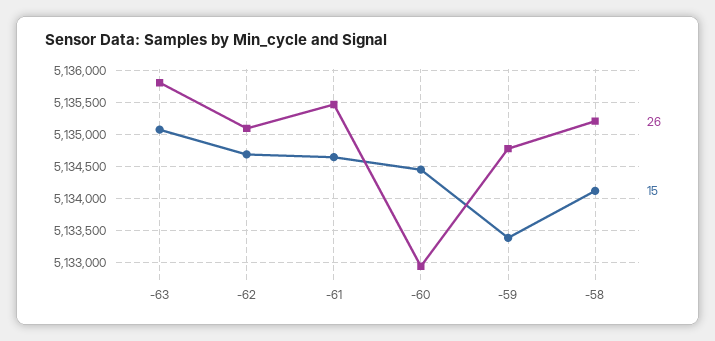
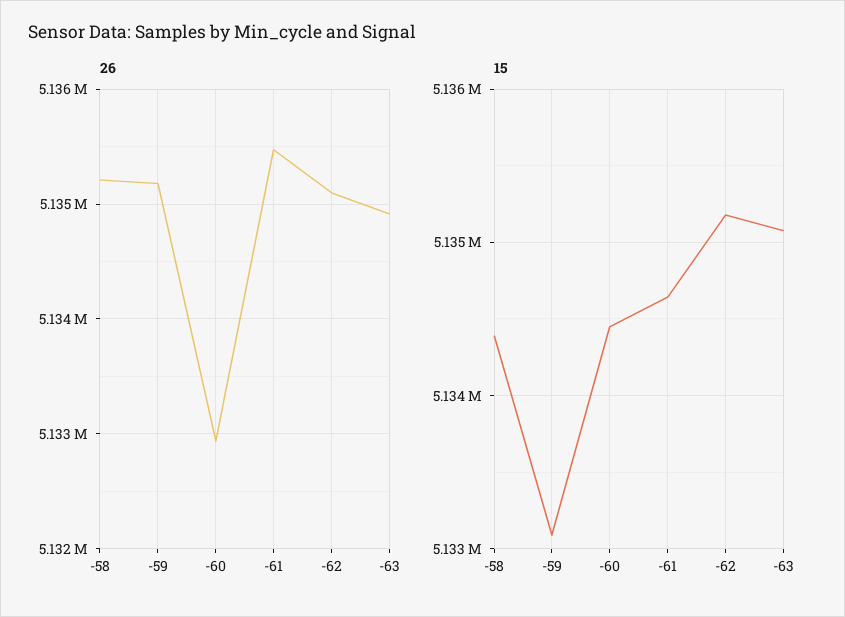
26, -63: 5135800 -> 5134900
15, -62: 5134700 -> 5135200
26, -59: 5134800 -> 5135200
15, -59: 5133400 -> 5133100
15, -58: 5134100 -> 5134400

